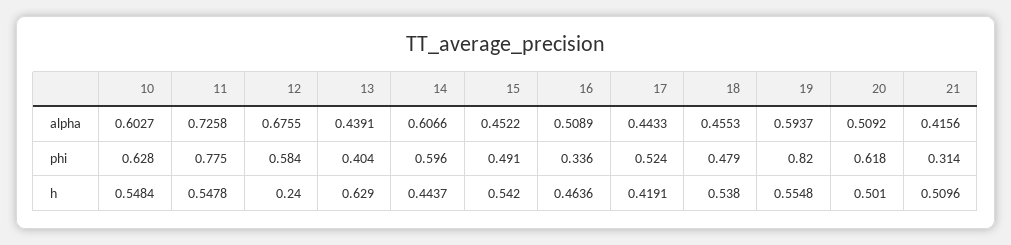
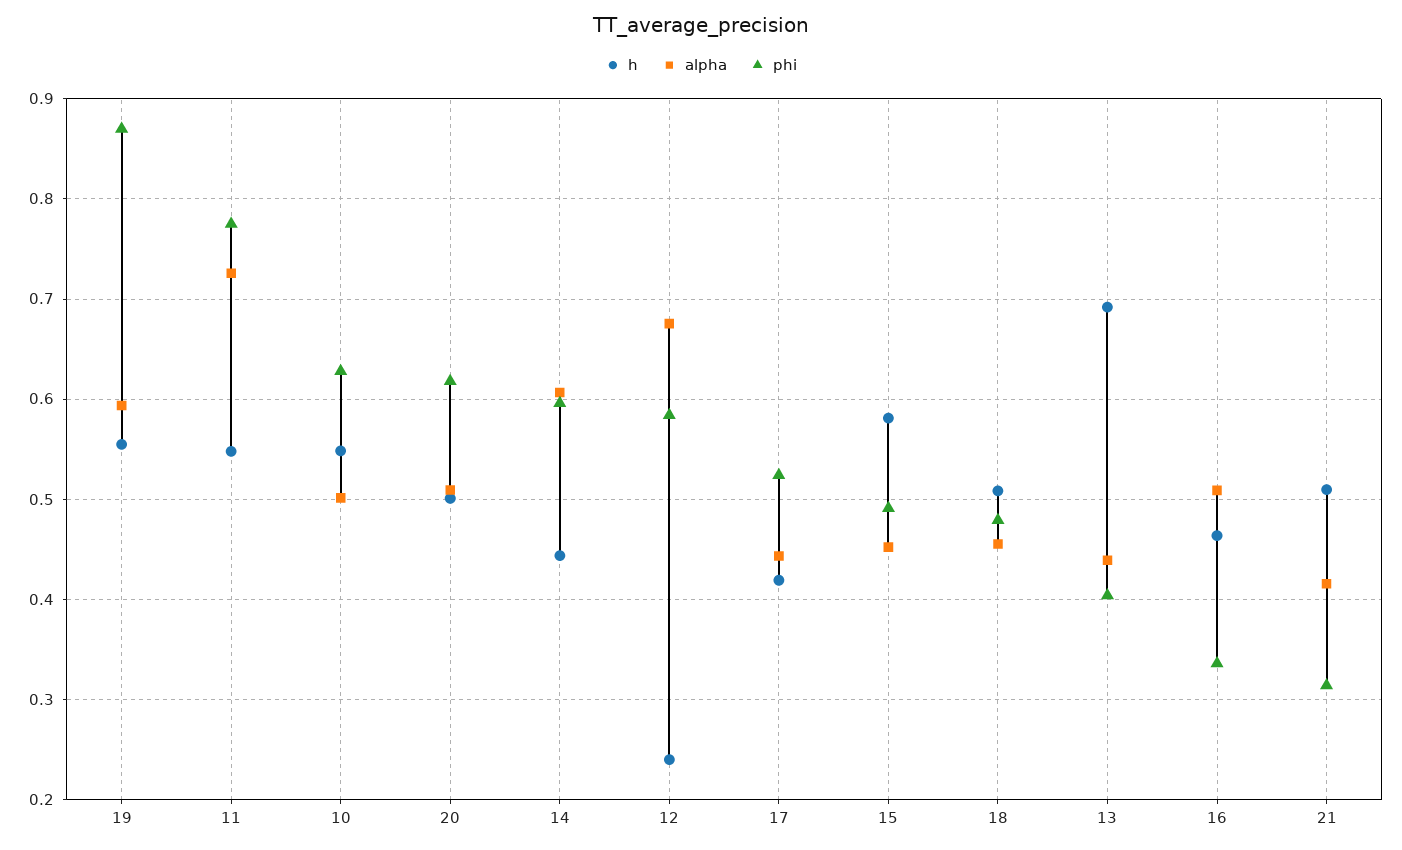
alpha, 10: 0.6027 -> 0.5
phi, 19: 0.82 -> 0.87
h, 13: 0.629 -> 0.69
h, 15: 0.542 -> 0.58
h, 18: 0.538 -> 0.51

